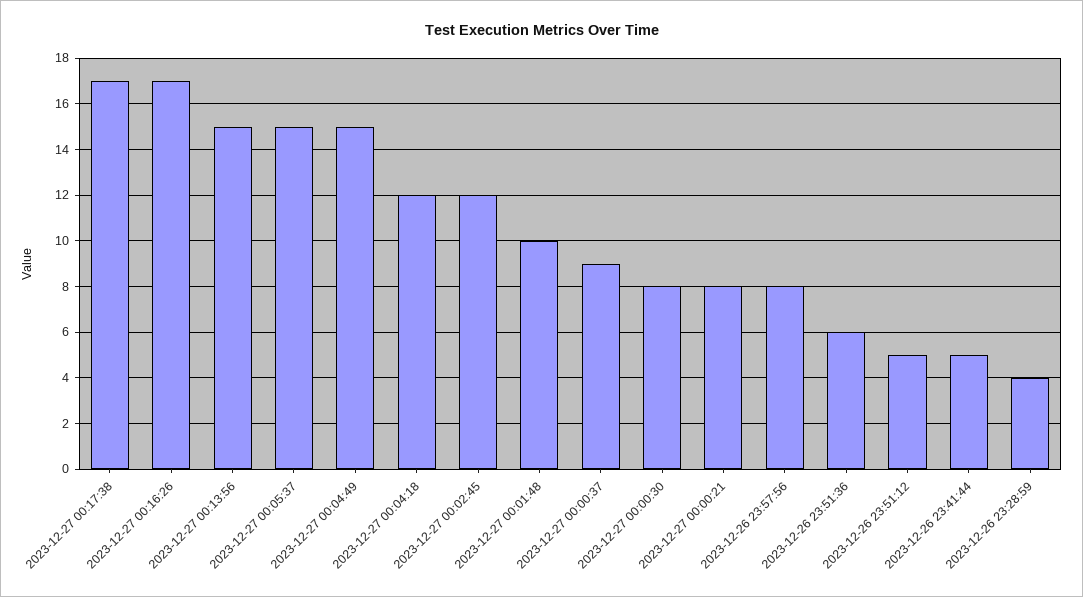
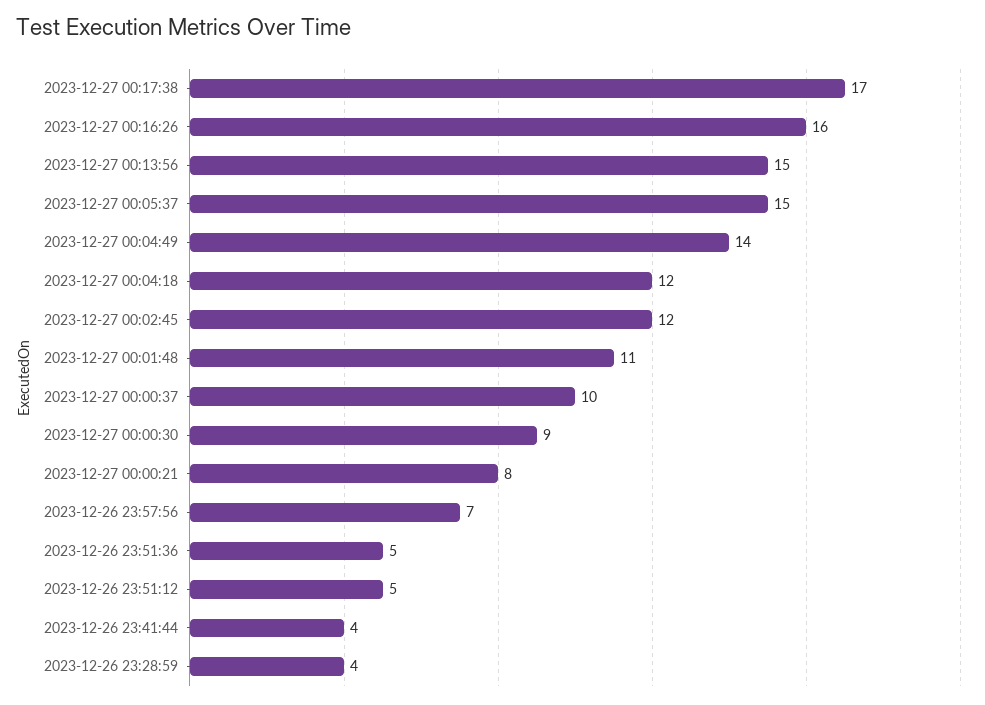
2023-12-27 00:16:26: 17 -> 16
2023-12-27 00:04:49: 15 -> 14
2023-12-27 00:01:48: 10 -> 11
2023-12-27 00:00:37: 9 -> 10
2023-12-27 00:00:30: 8 -> 9
2023-12-26 23:57:56: 8 -> 7
2023-12-26 23:51:36: 6 -> 5
2023-12-26 23:41:44: 5 -> 4

